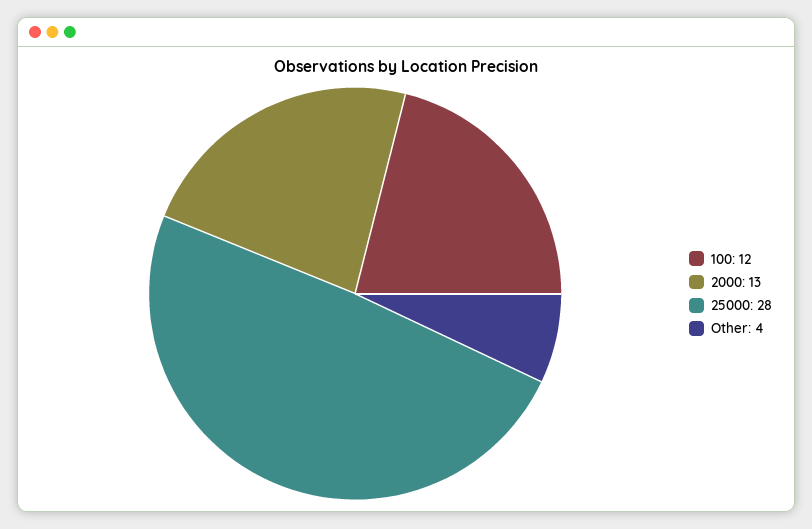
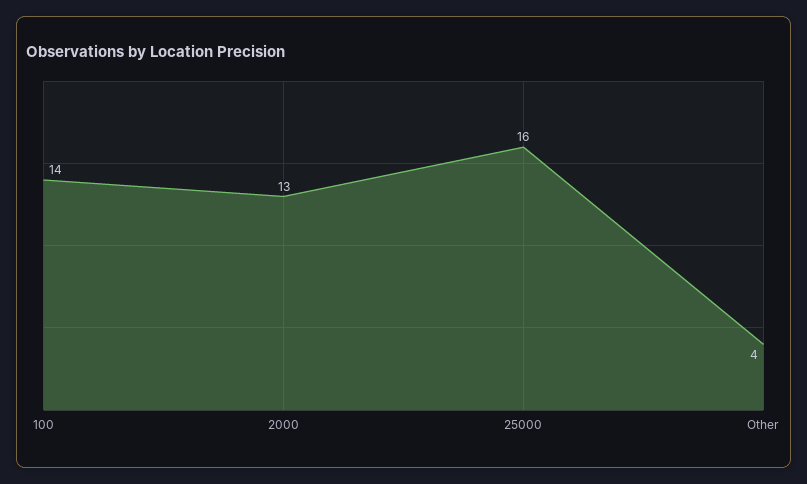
100: 12 -> 14
25000: 28 -> 16

